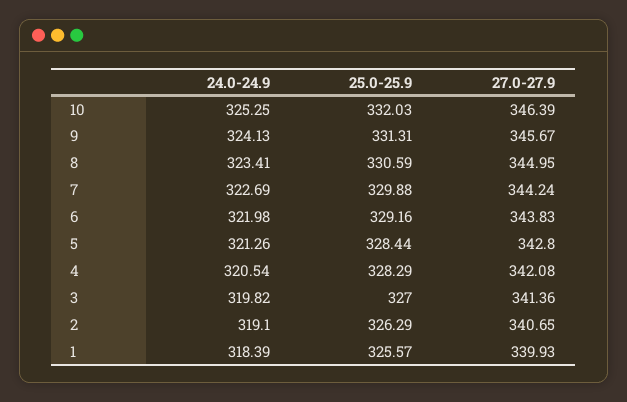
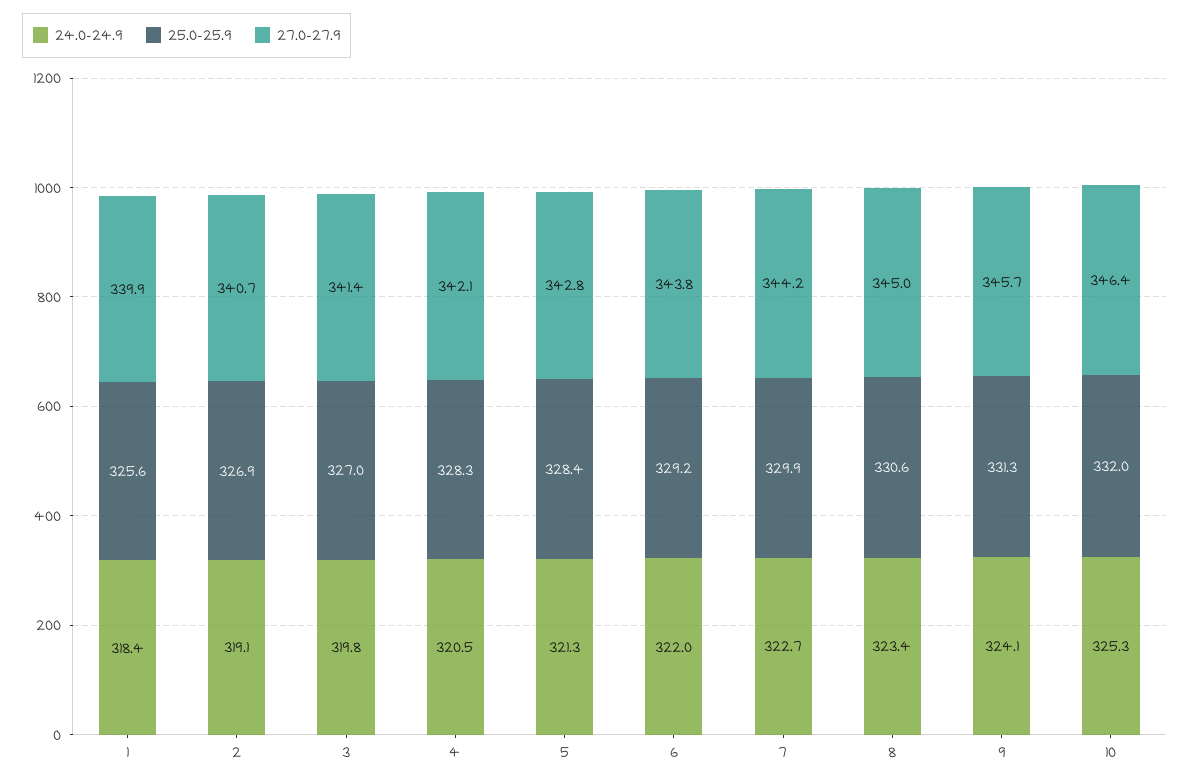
25.0-25.9, 2: 326.29 -> 326.9

